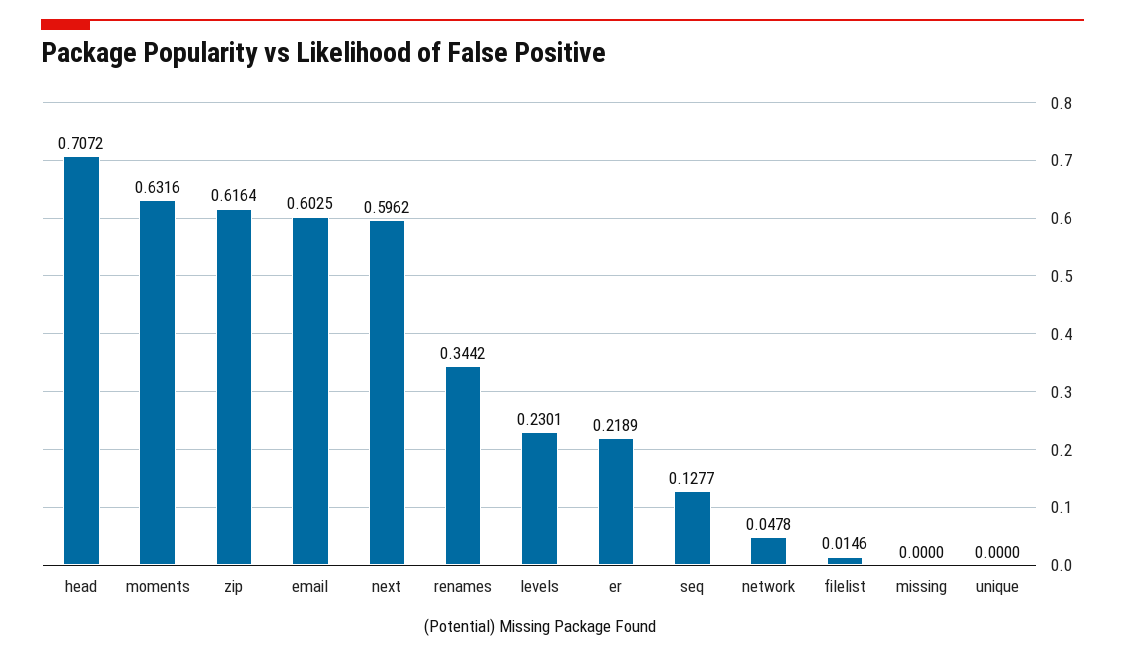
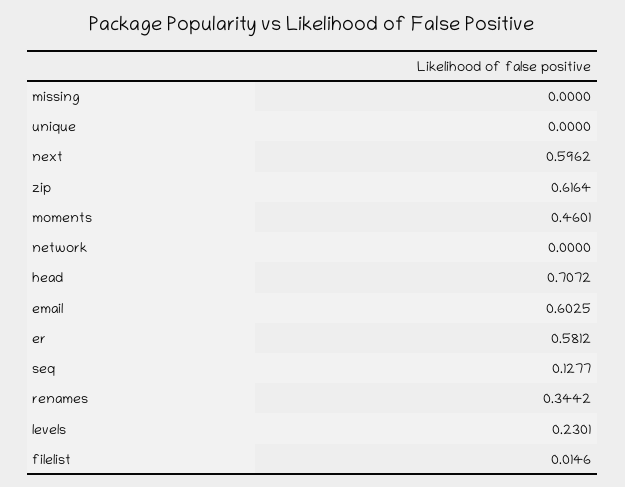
moments: 0.6316 -> 0.4601
er: 0.2189 -> 0.5812
network: 0.0478 -> 0

